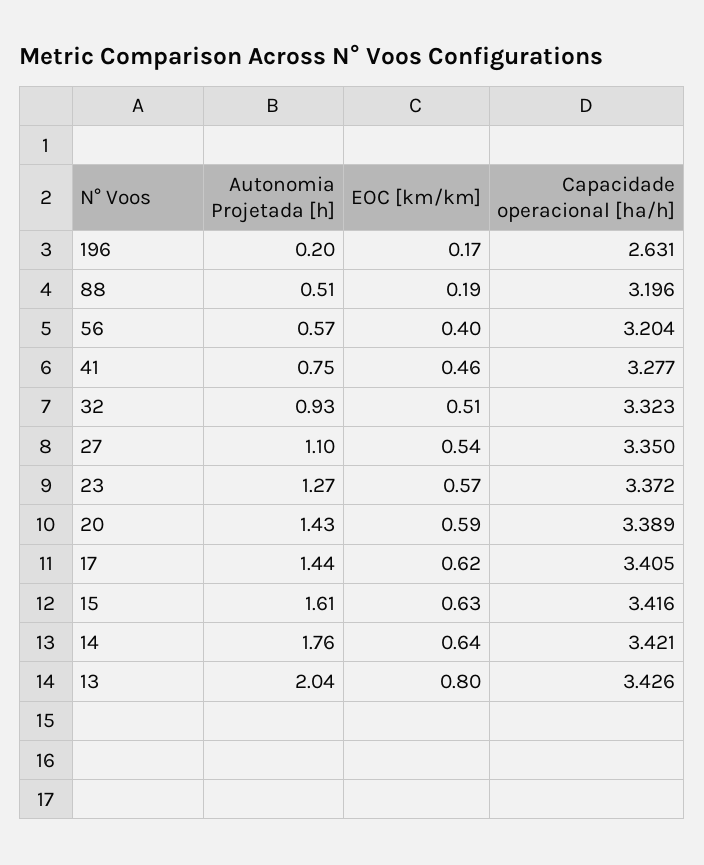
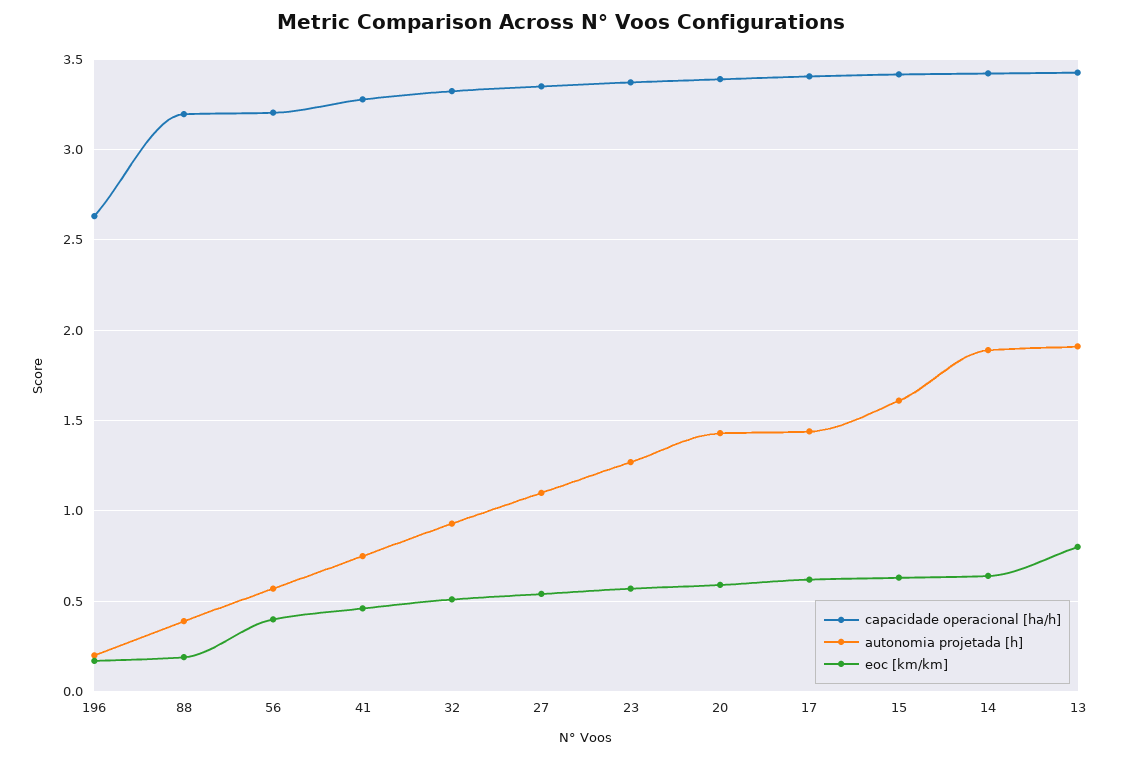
Autonomia Projetada [h], 88: 0.51 -> 0.4
Autonomia Projetada [h], 14: 1.76 -> 1.9
Autonomia Projetada [h], 13: 2.04 -> 1.9

